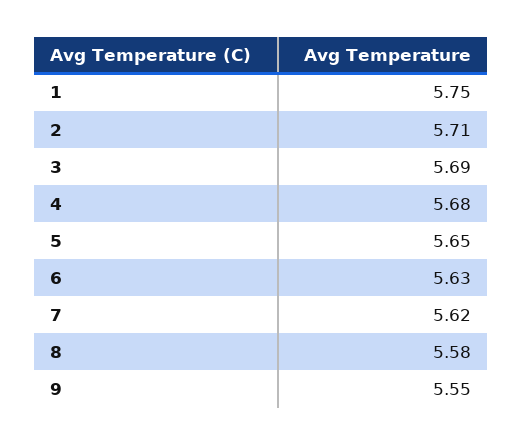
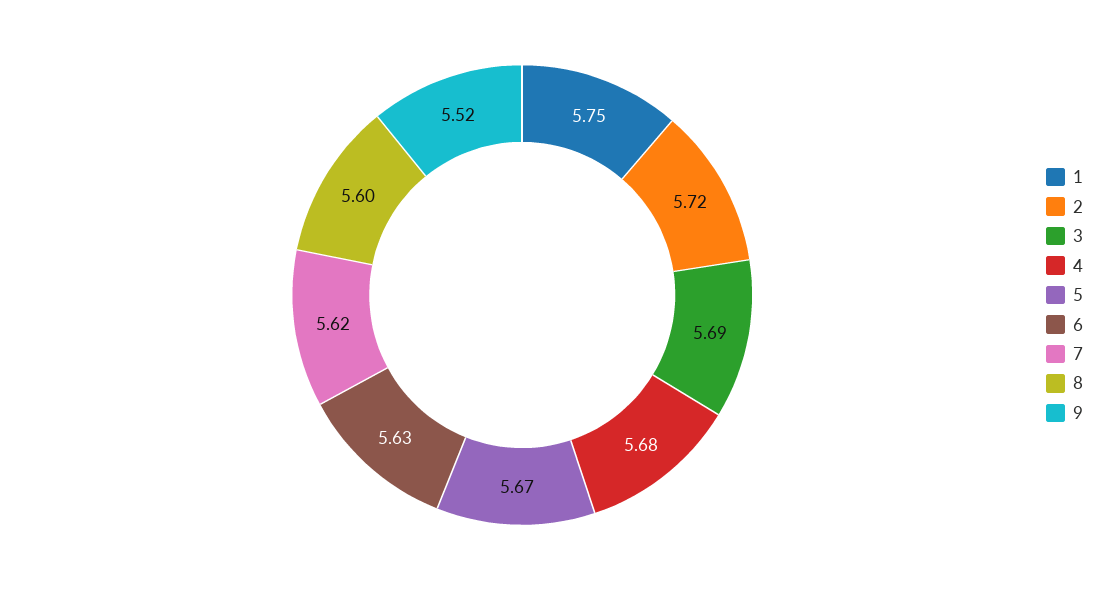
2: 5.71 -> 5.72
5: 5.65 -> 5.67
8: 5.58 -> 5.6
9: 5.55 -> 5.52

